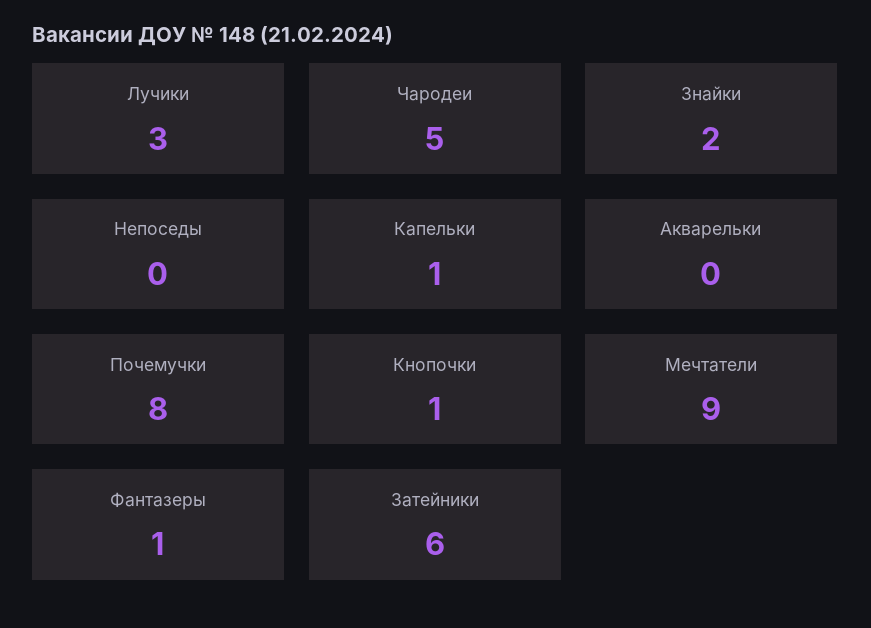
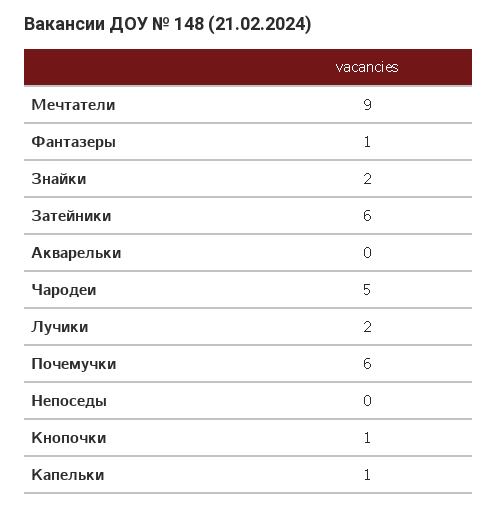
Лучики: 3 -> 2
Почемучки: 8 -> 6

